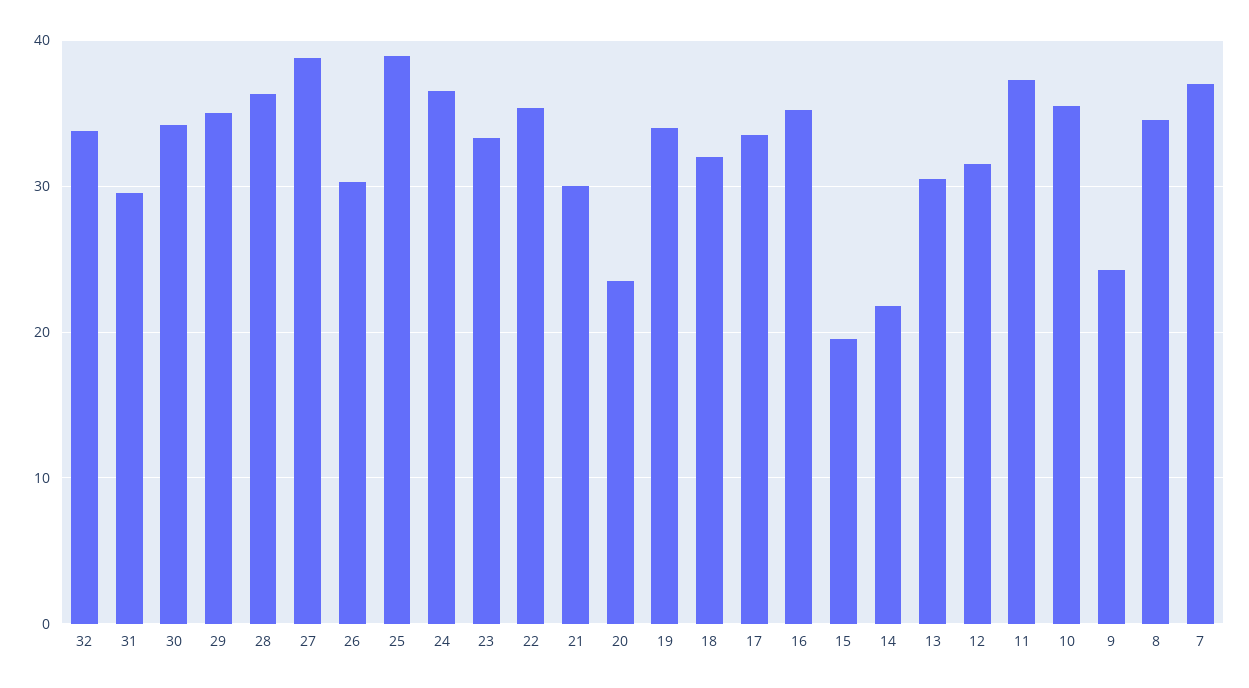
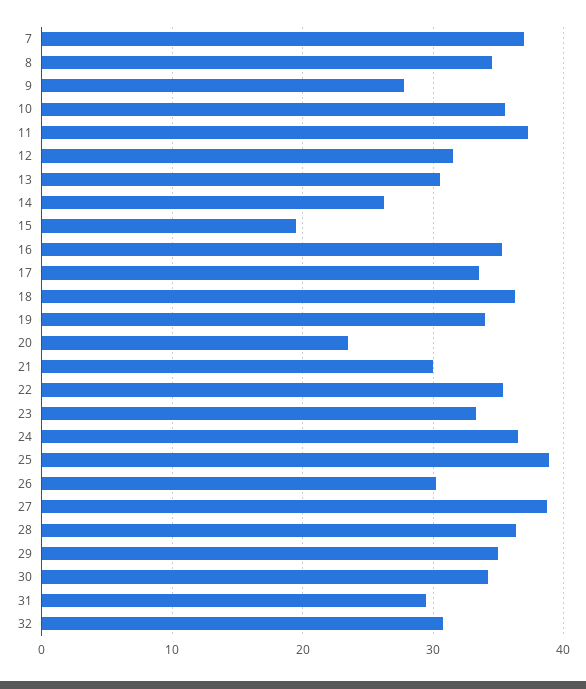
32: 34 -> 31
18: 32 -> 36
14: 22 -> 26
9: 24 -> 28

